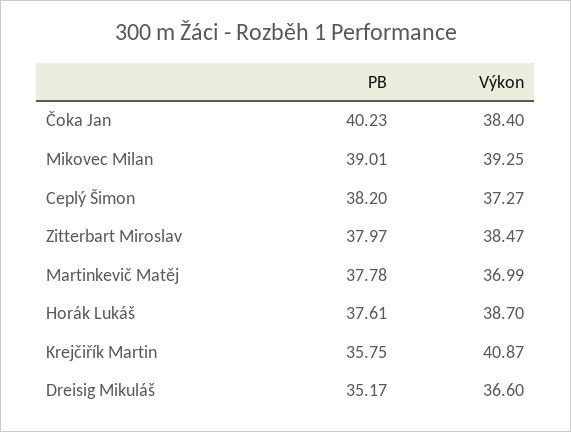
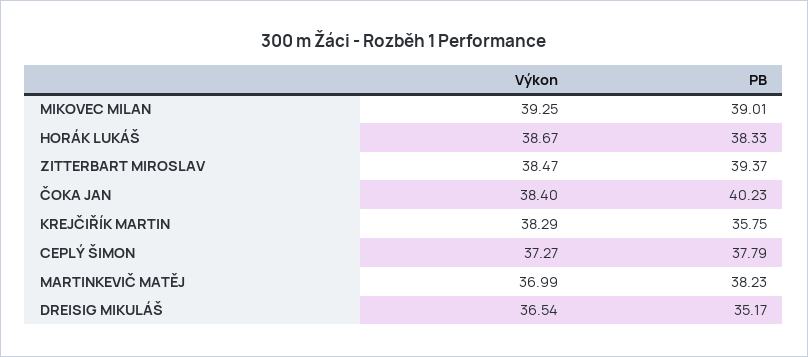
PB, Ceplý Šimon: 38.2 -> 37.79
PB, Zitterbart Miroslav: 37.97 -> 39.37
PB, Martinkevič Matěj: 37.78 -> 38.23
PB, Horák Lukáš: 37.61 -> 38.33
Výkon, Horák Lukáš: 38.7 -> 38.67
Výkon, Krejčiřík Martin: 40.87 -> 38.29
Výkon, Dreisig Mikuláš: 36.6 -> 36.54

